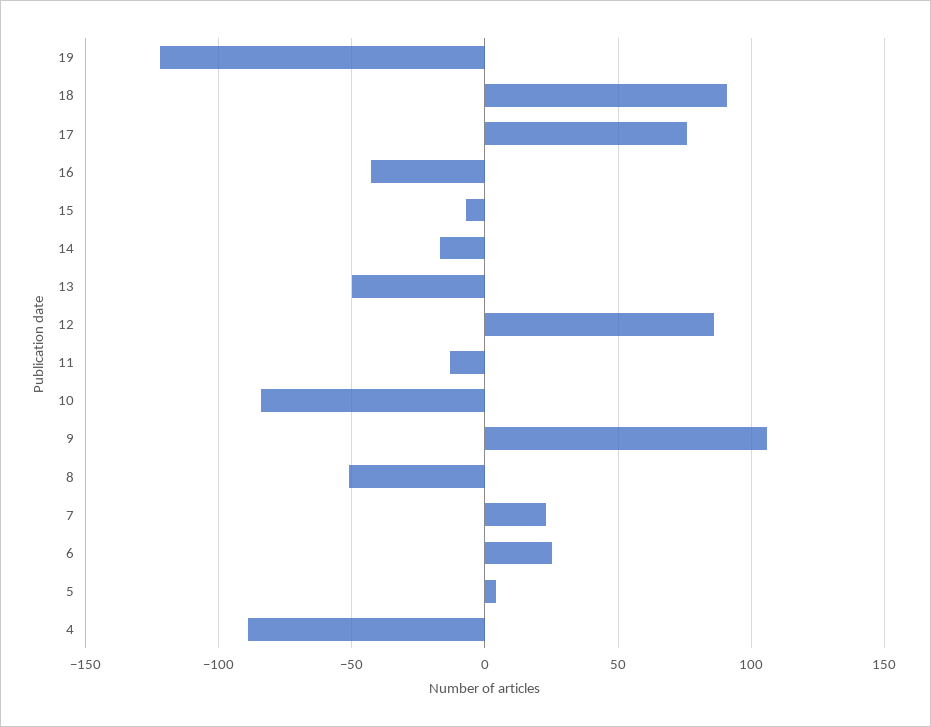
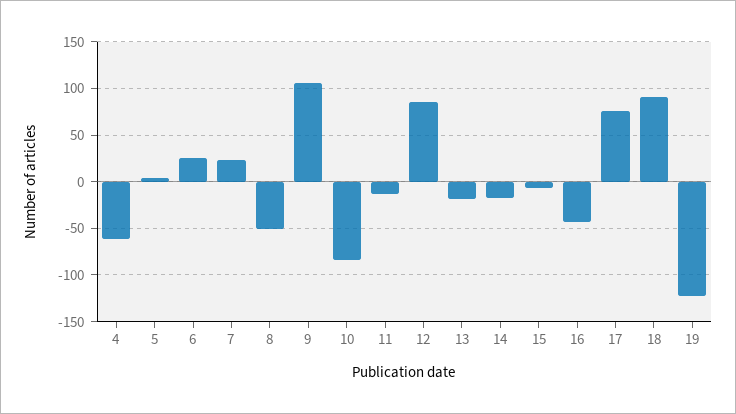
13: -50 -> -20
4: -90 -> -60

